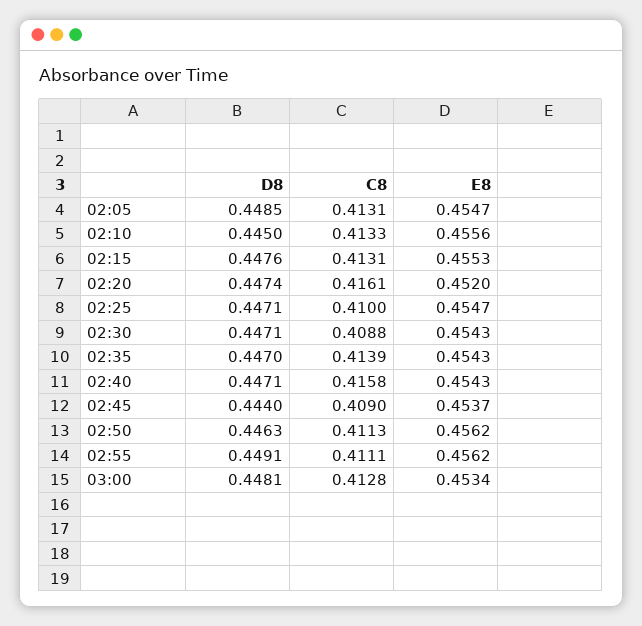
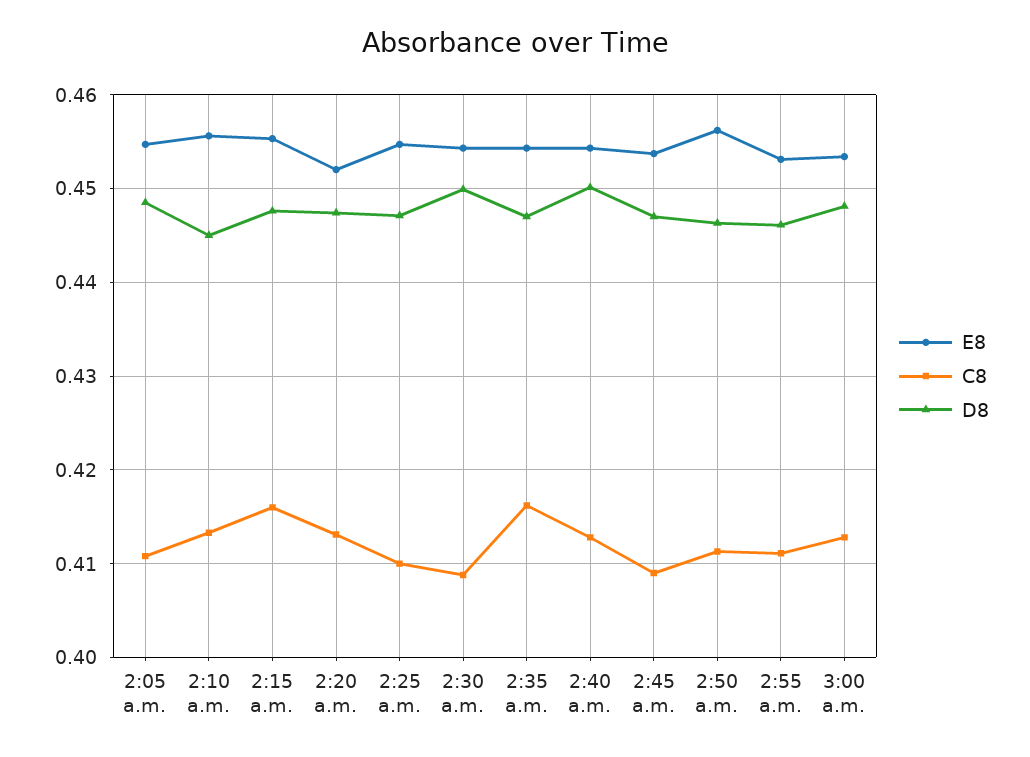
C8, 02:05: 0.4131 -> 0.411
C8, 02:15: 0.4131 -> 0.416
C8, 02:20: 0.4161 -> 0.413
D8, 02:30: 0.4471 -> 0.45
C8, 02:35: 0.4139 -> 0.416
D8, 02:40: 0.4471 -> 0.45
C8, 02:40: 0.4158 -> 0.413
D8, 02:45: 0.444 -> 0.447
D8, 02:55: 0.4491 -> 0.446
E8, 02:55: 0.4562 -> 0.453

